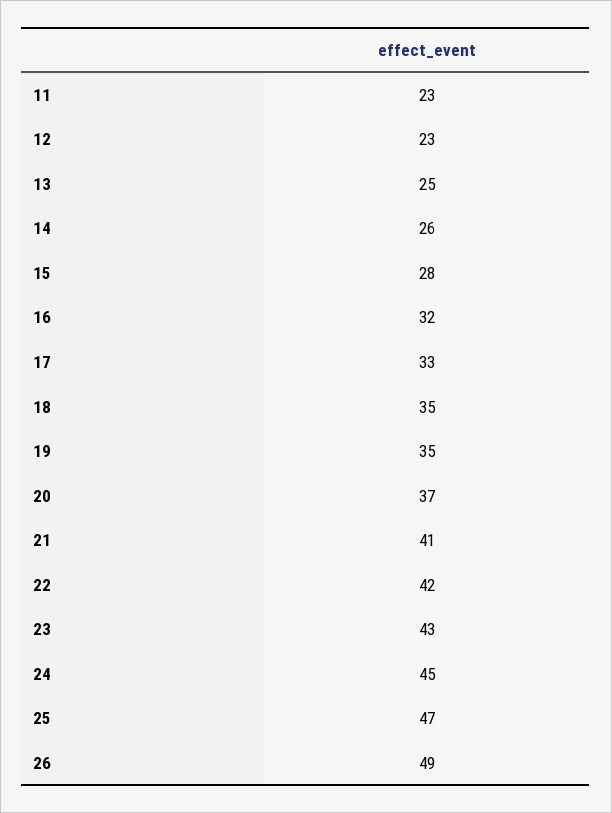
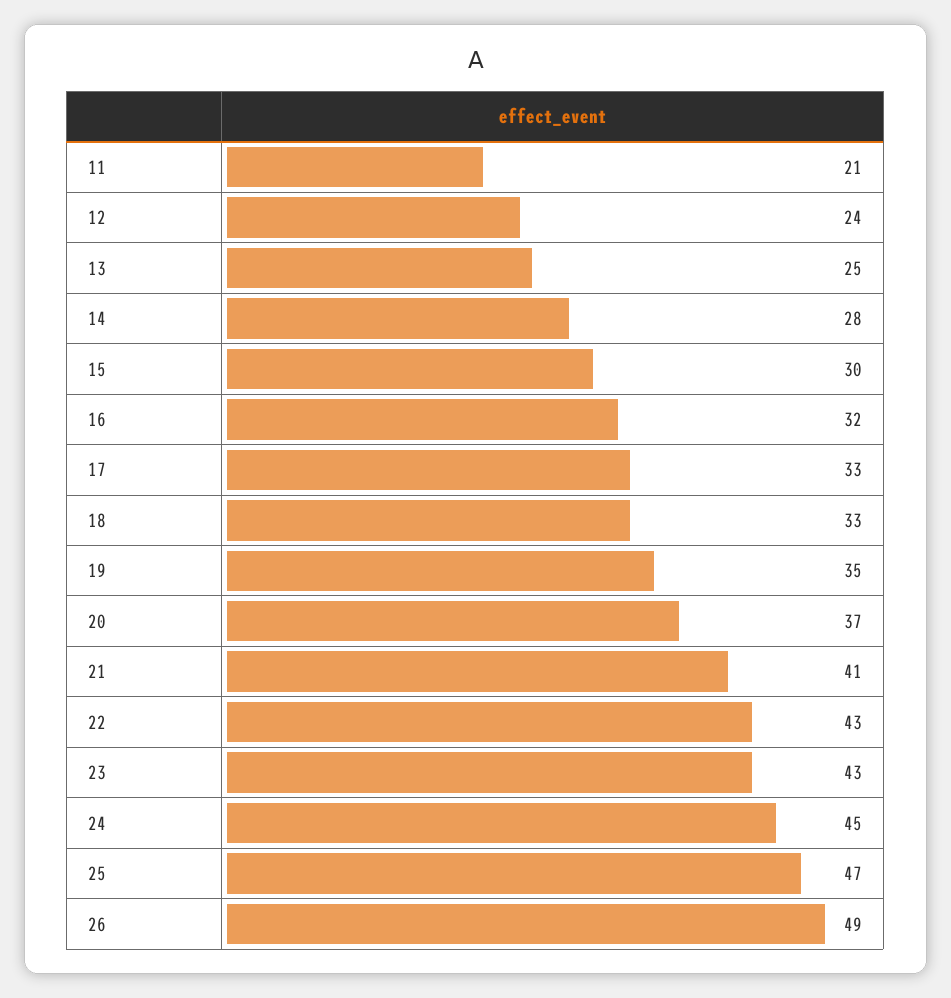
11: 23 -> 21
12: 23 -> 24
14: 26 -> 28
15: 28 -> 30
18: 35 -> 33
22: 42 -> 43

